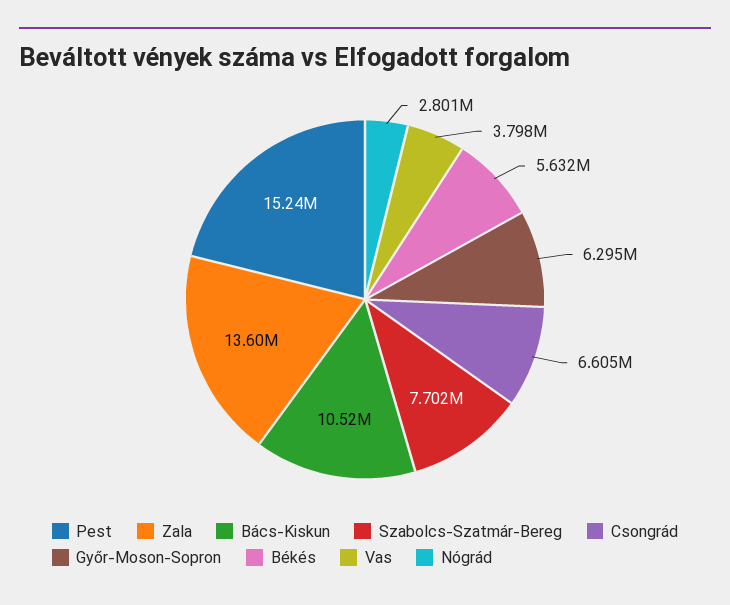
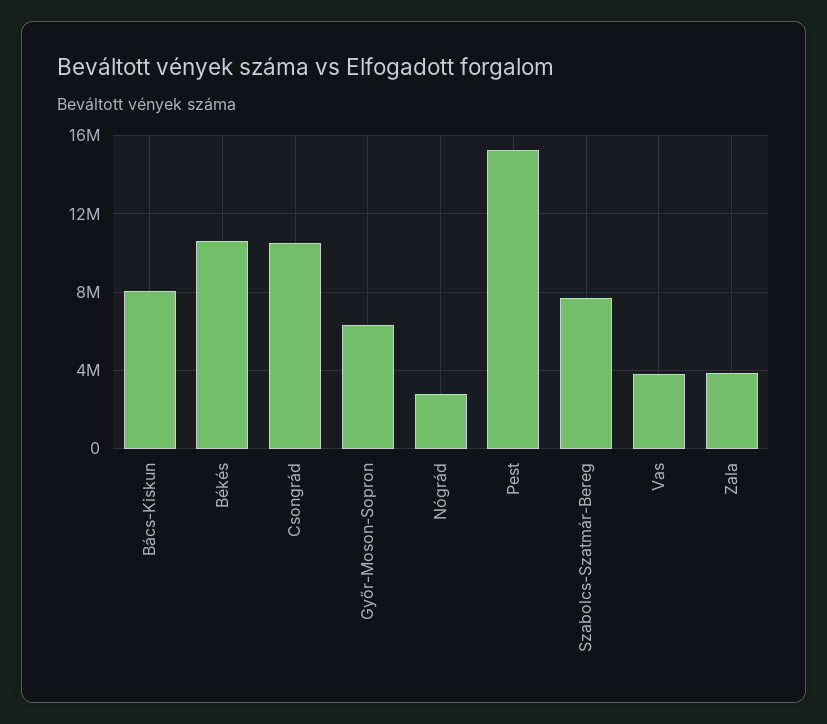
Zala: 13600000 -> 4000000
Bács-Kiskun: 10520000 -> 8000000
Csongrád: 6605000 -> 10500000
Békés: 5632000 -> 10500000

